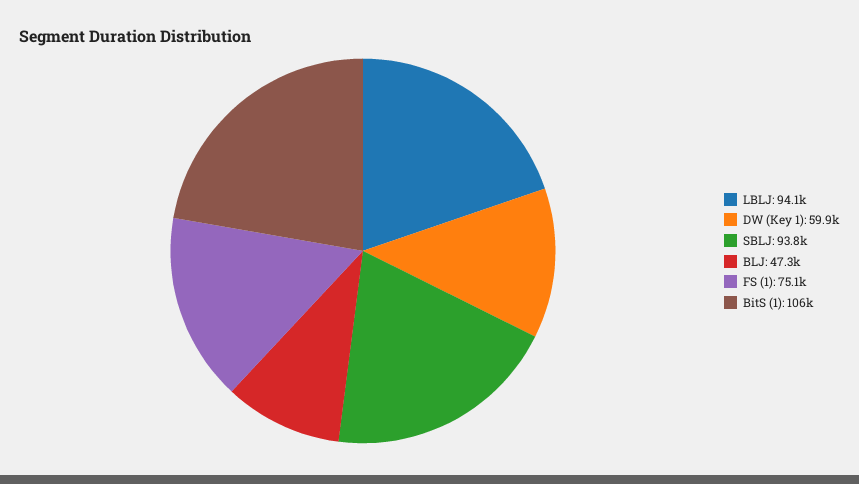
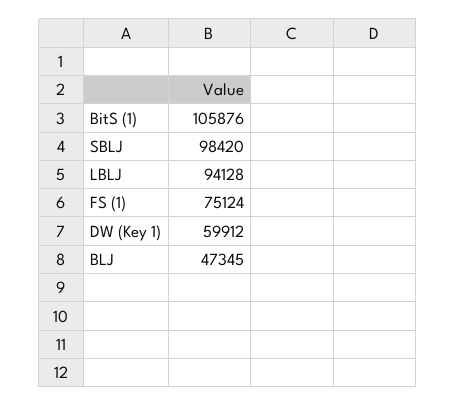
SBLJ: 93800 -> 98420

